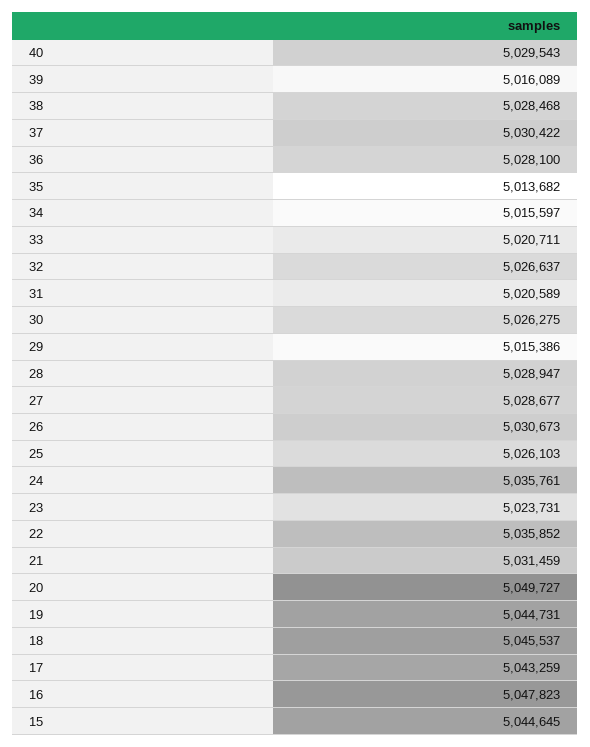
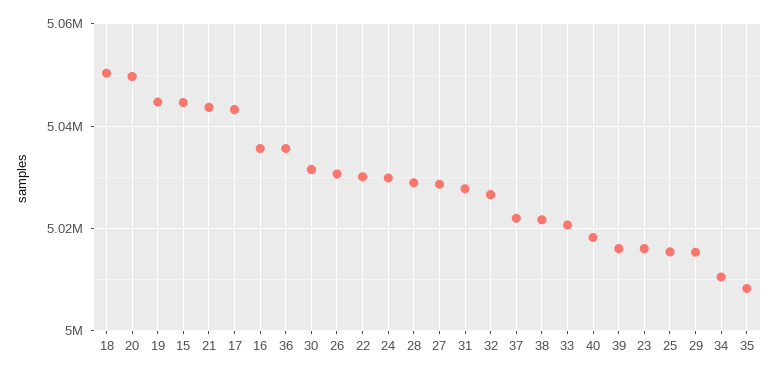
40: 5029543 -> 5018000
38: 5028468 -> 5022000
37: 5030422 -> 5022000
36: 5028100 -> 5036000
35: 5013682 -> 5008000
34: 5015597 -> 5010000
31: 5020589 -> 5028000
30: 5026275 -> 5032000
25: 5026103 -> 5016000
24: 5035761 -> 5030000
23: 5023731 -> 5016000
22: 5035852 -> 5030000
21: 5031459 -> 5044000
18: 5045537 -> 5050000
16: 5047823 -> 5036000

